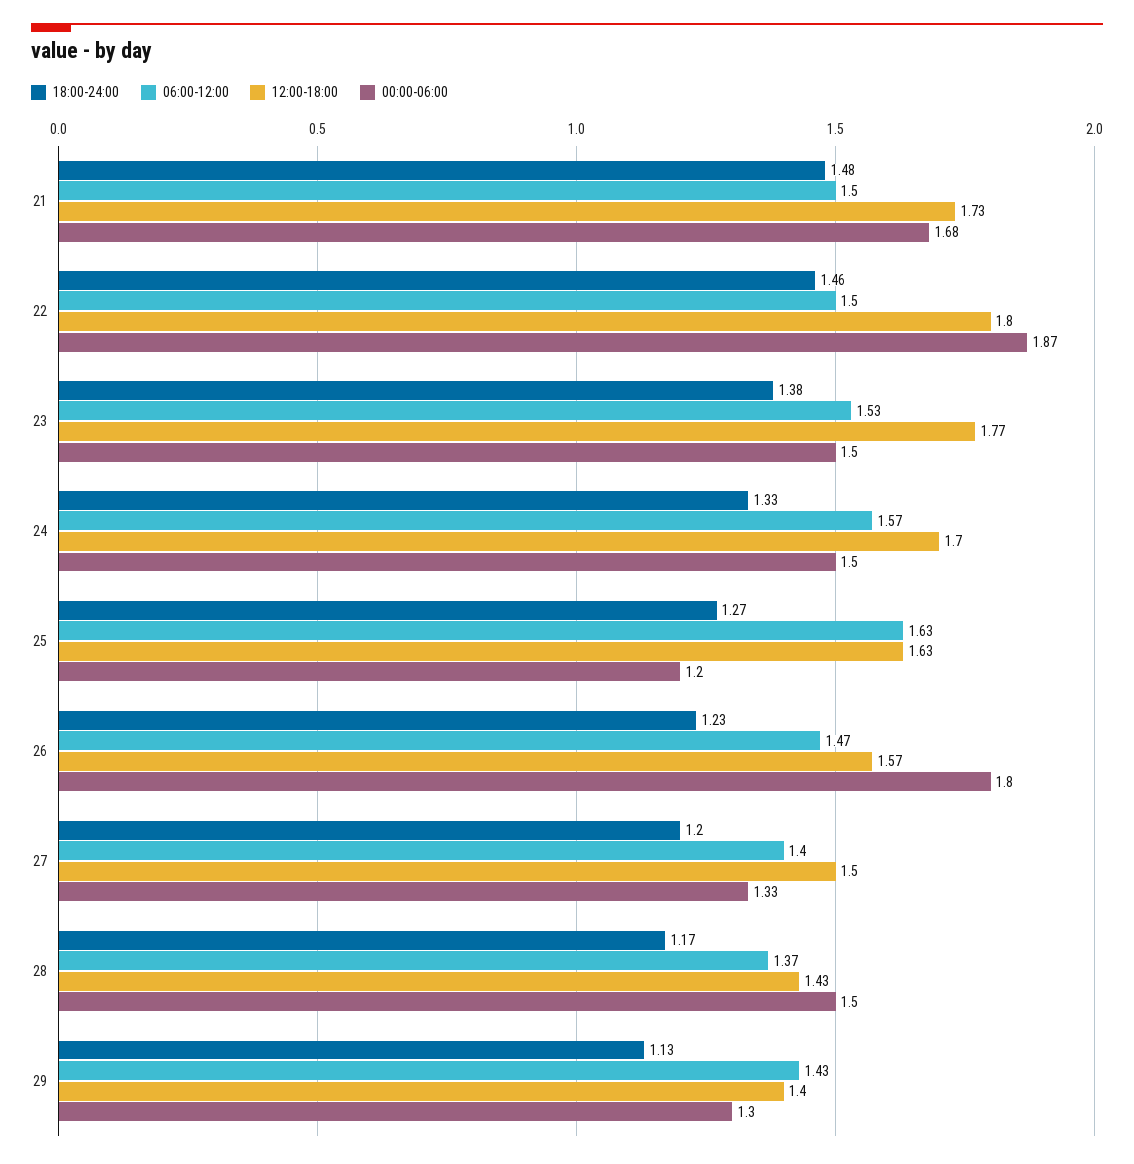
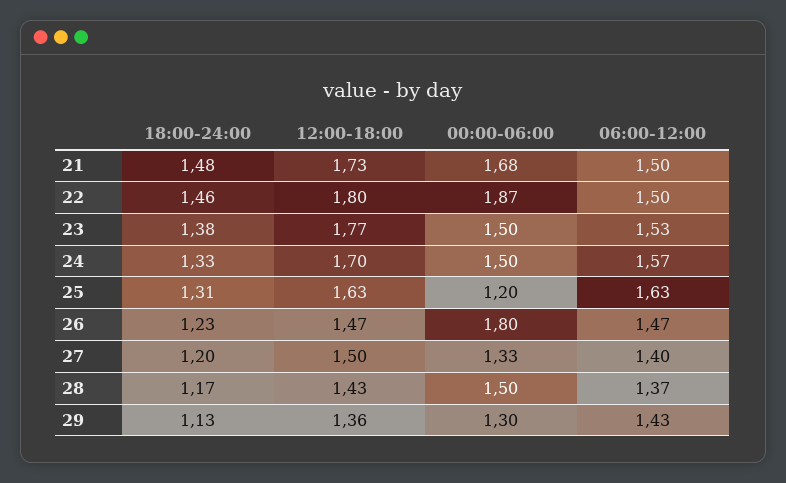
18:00-24:00, 25: 1.27 -> 1.31
12:00-18:00, 26: 1.57 -> 1.47
12:00-18:00, 29: 1.4 -> 1.36

